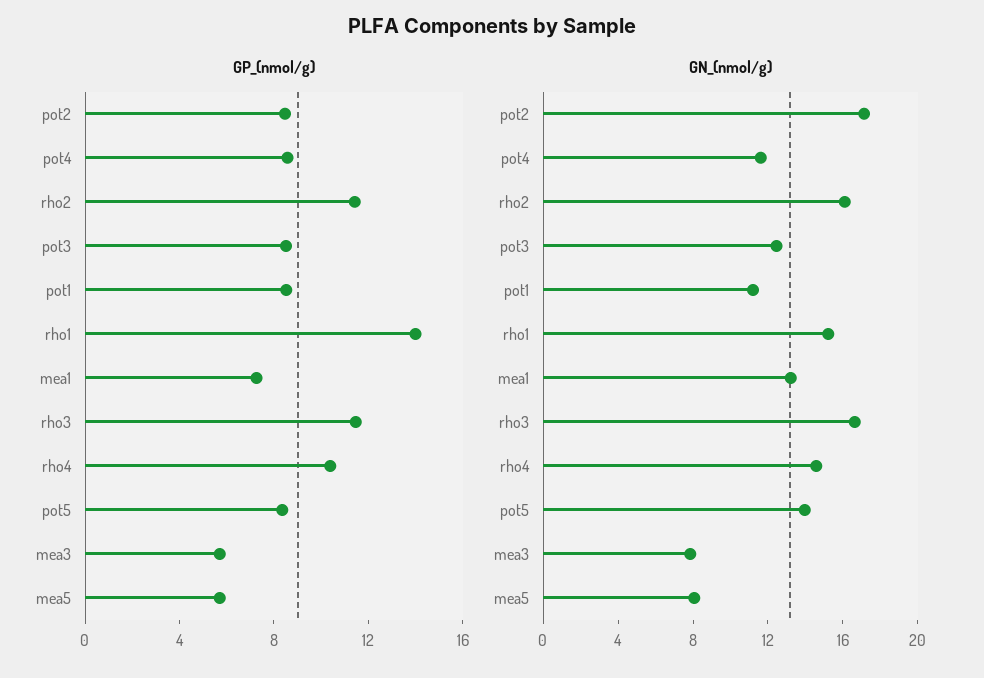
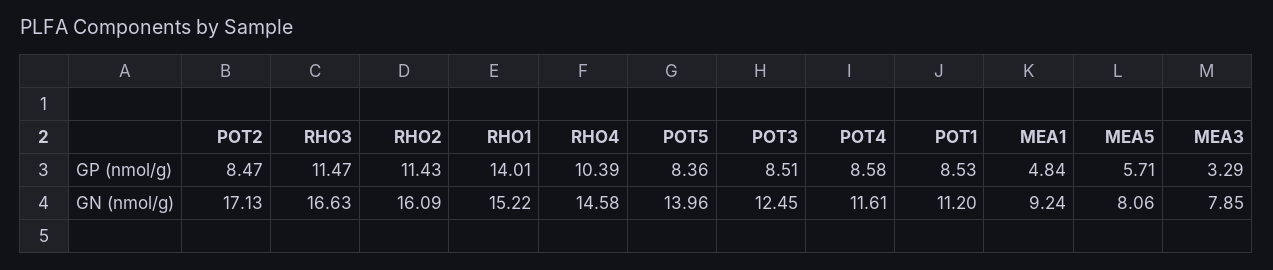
GP_(nmol/g), mea1: 7 -> 4.84
GP_(nmol/g), mea3: 6 -> 3.29
GN_(nmol/g), mea1: 13 -> 9.24

